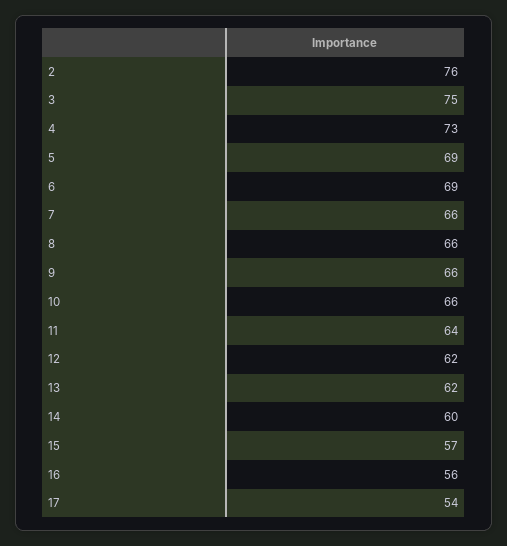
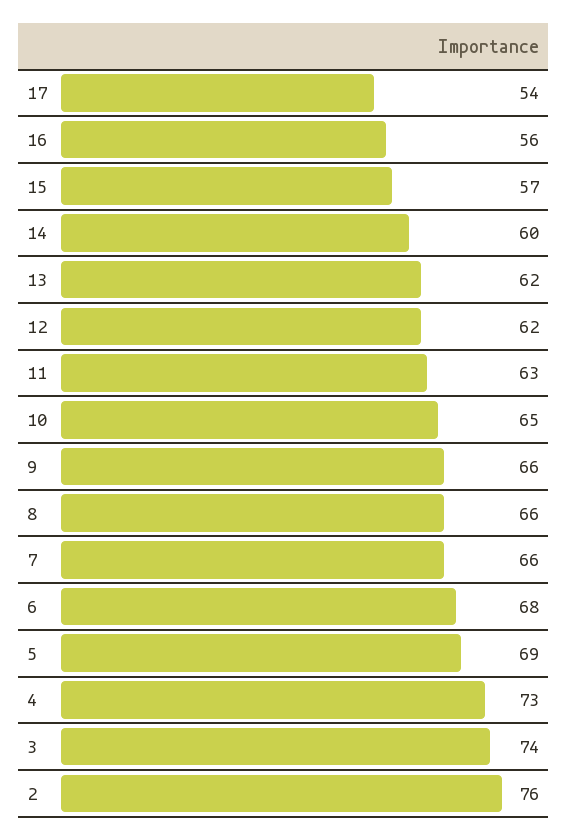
3: 75 -> 74
6: 69 -> 68
10: 66 -> 65
11: 64 -> 63

